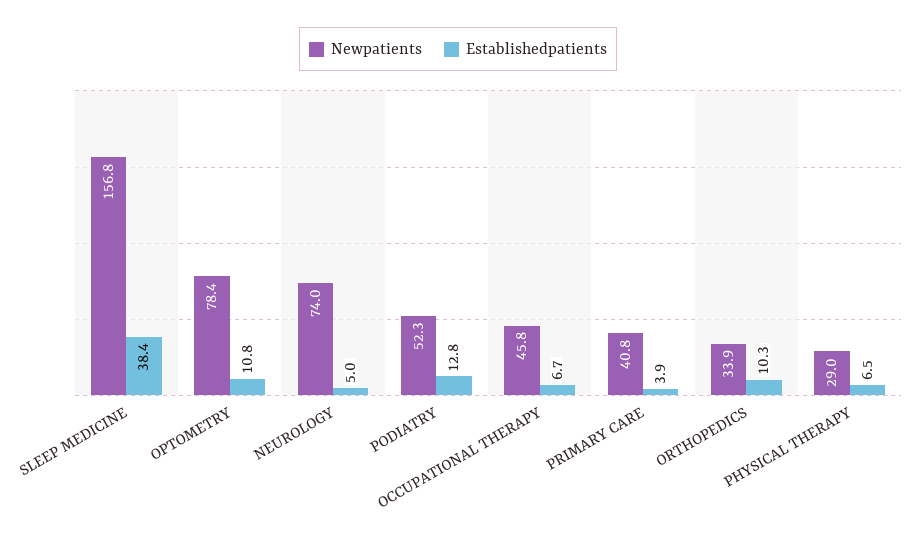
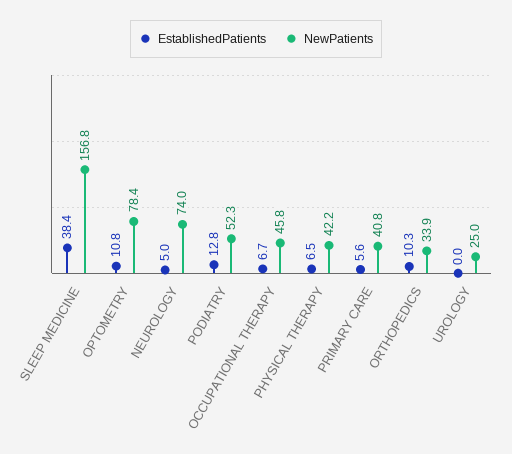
Establishedpatients, PRIMARY CARE: 3.9 -> 5.6
Newpatients, PHYSICAL THERAPY: 29 -> 42.2
Establishedpatients, UROLOGY: none -> 0
Newpatients, UROLOGY: none -> 25

